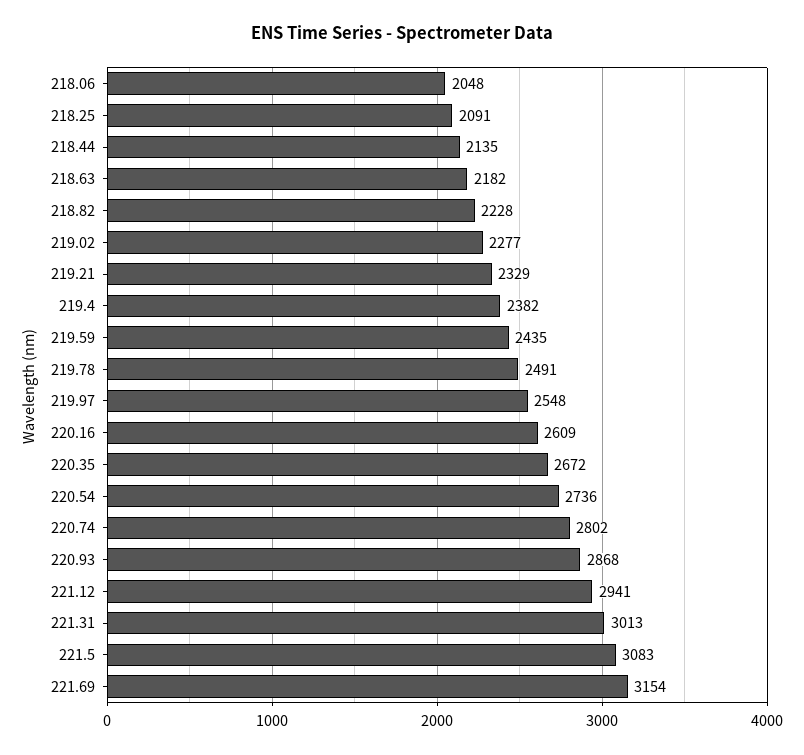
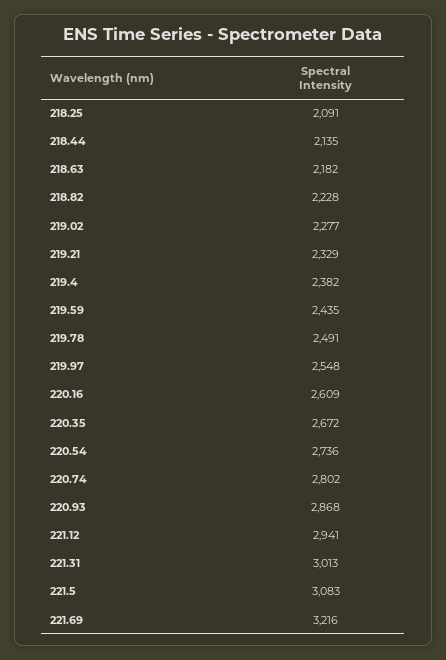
218.06: 2048 -> none
221.69: 3154 -> 3216

